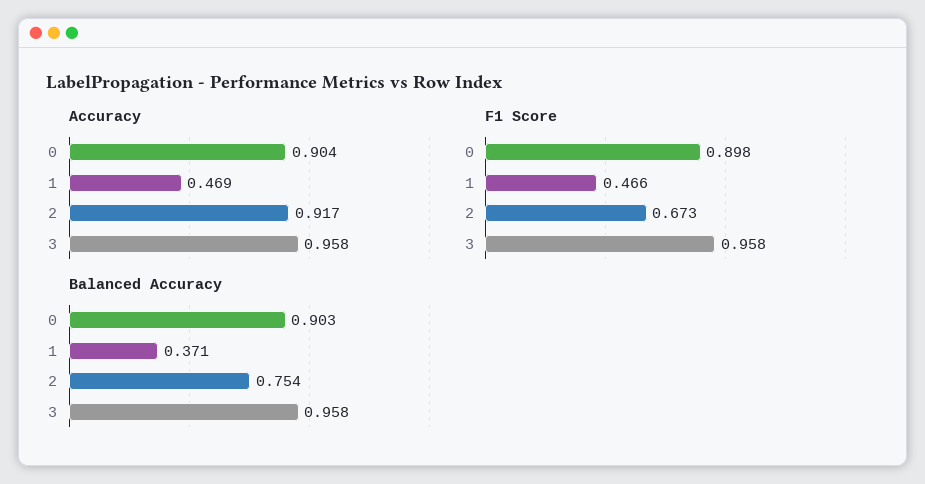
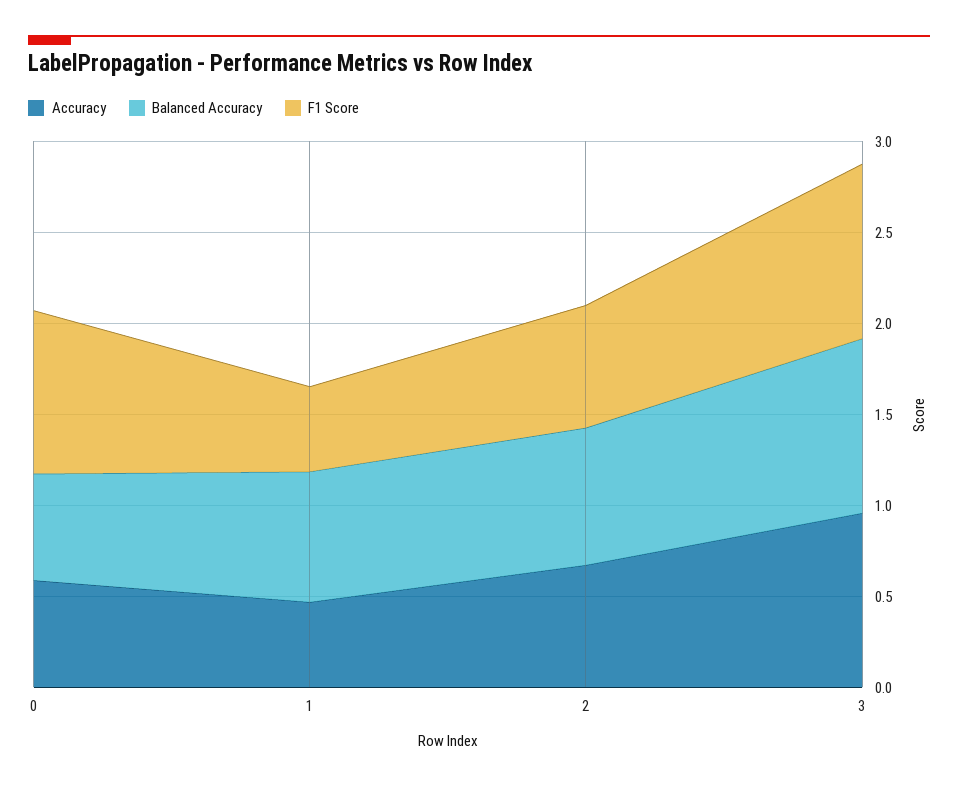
Accuracy, 0: 0.904 -> 0.6
Accuracy, 2: 0.917 -> 0.7
Balanced Accuracy, 0: 0.903 -> 0.6
Balanced Accuracy, 1: 0.371 -> 0.7

